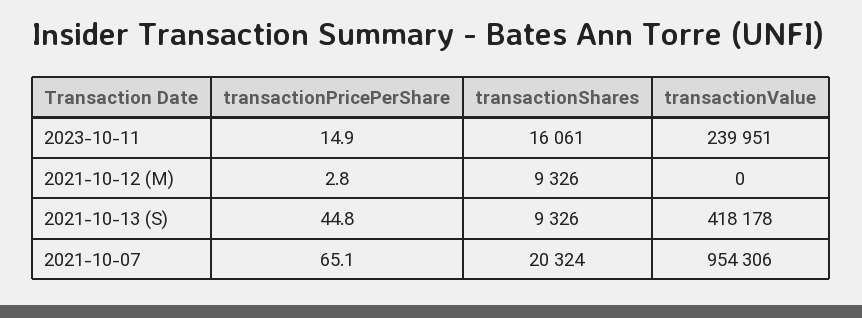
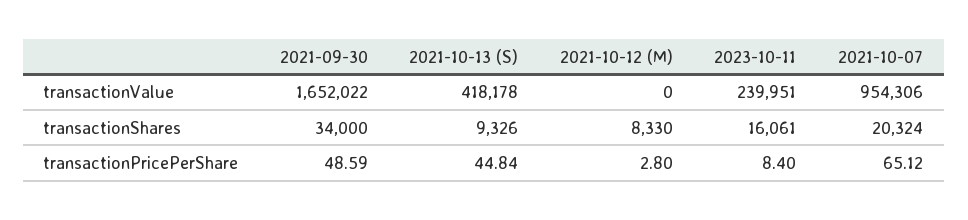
transactionPricePerShare, 2023-10-11: 14.9 -> 8.4
transactionShares, 2021-10-12 (M): 9326 -> 8330
transactionValue, 2021-09-30: none -> 1652022
transactionShares, 2021-09-30: none -> 34000
transactionPricePerShare, 2021-09-30: none -> 48.59

